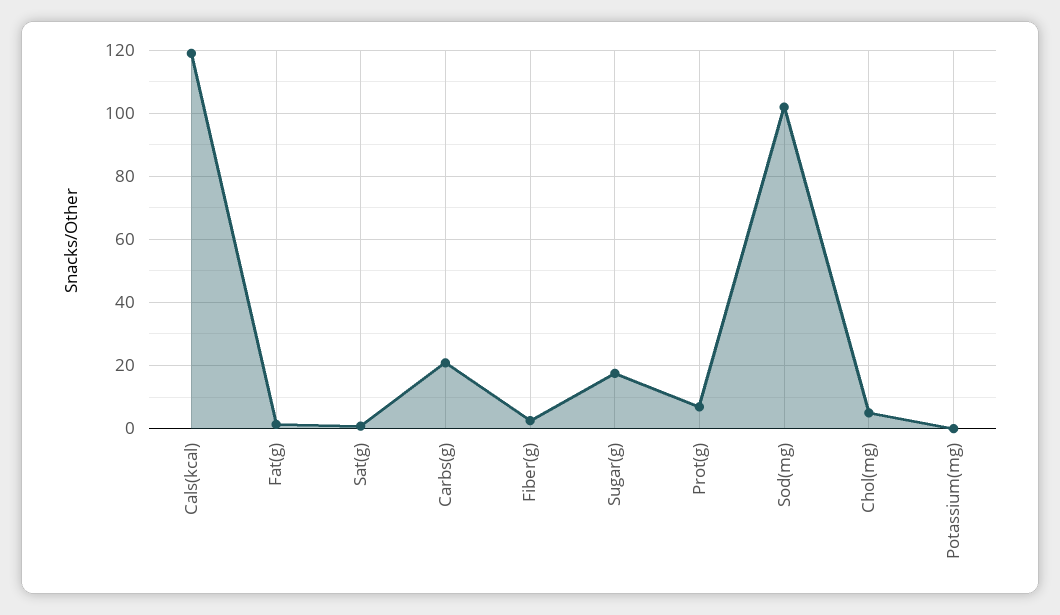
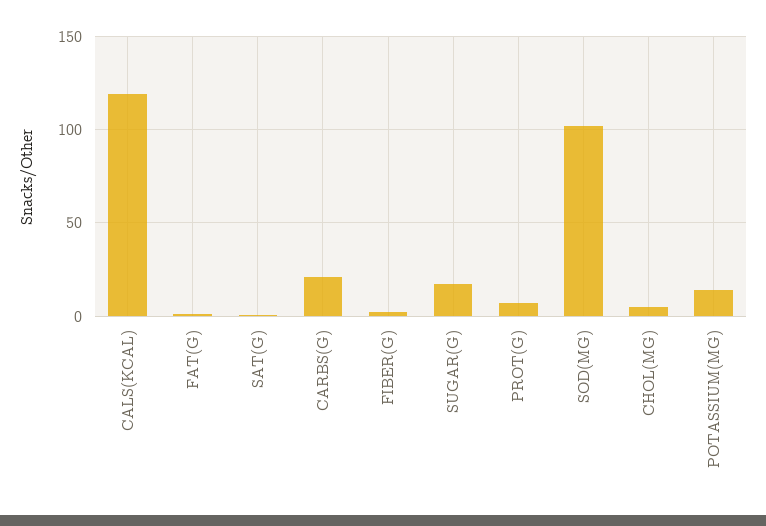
Potassium(mg): 0 -> 15

